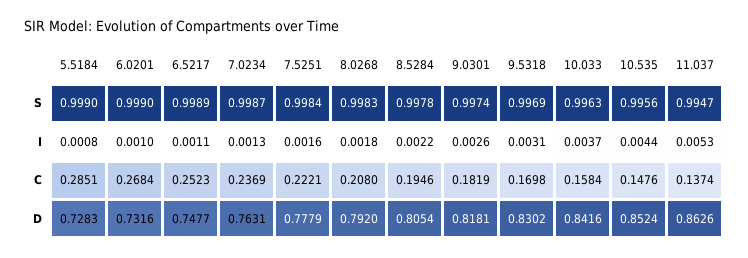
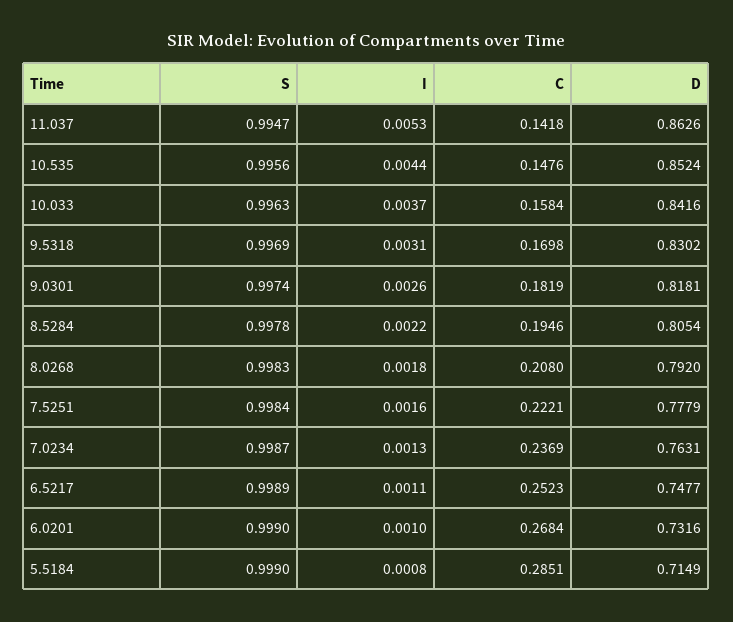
11.037, C: 0.1374 -> 0.1418
5.5184, D: 0.7283 -> 0.7149

